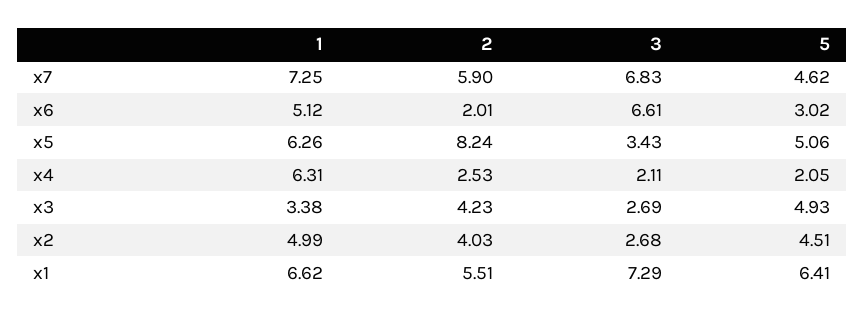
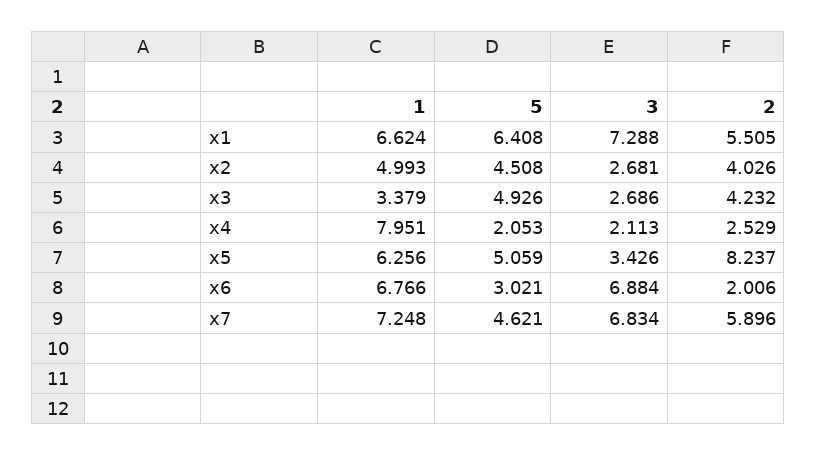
1, x6: 5.12 -> 6.766
3, x6: 6.61 -> 6.884
1, x4: 6.31 -> 7.951

